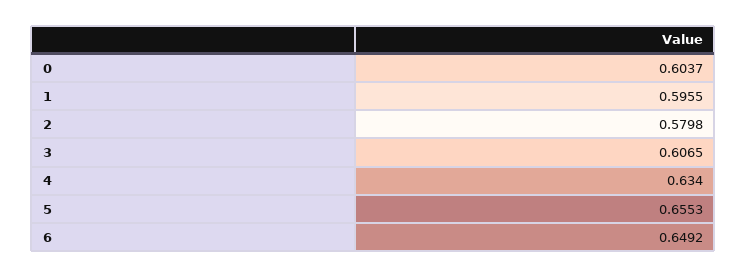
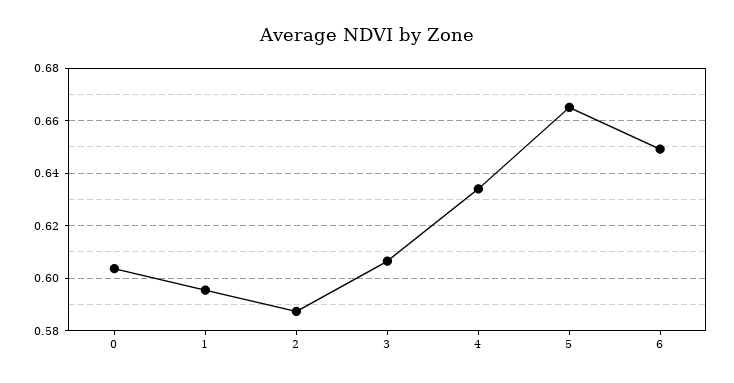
2: 0.5798 -> 0.5875
5: 0.6553 -> 0.665

